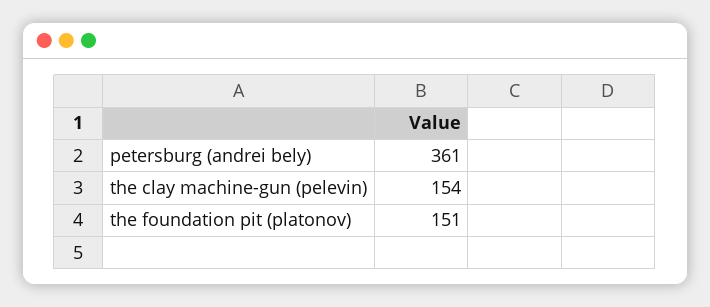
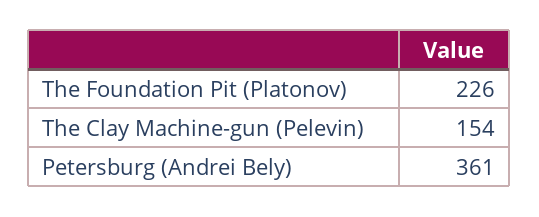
the foundation pit (platonov): 151 -> 226

